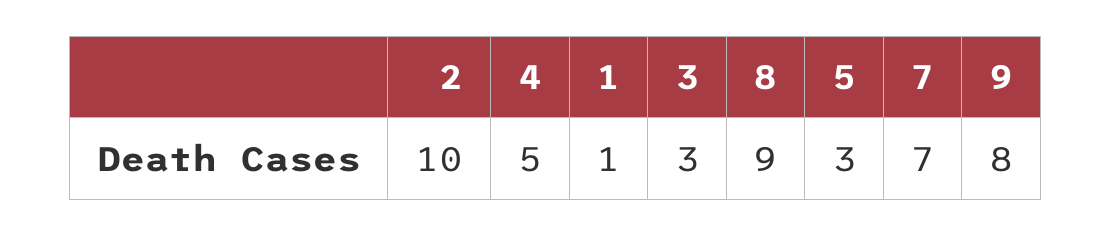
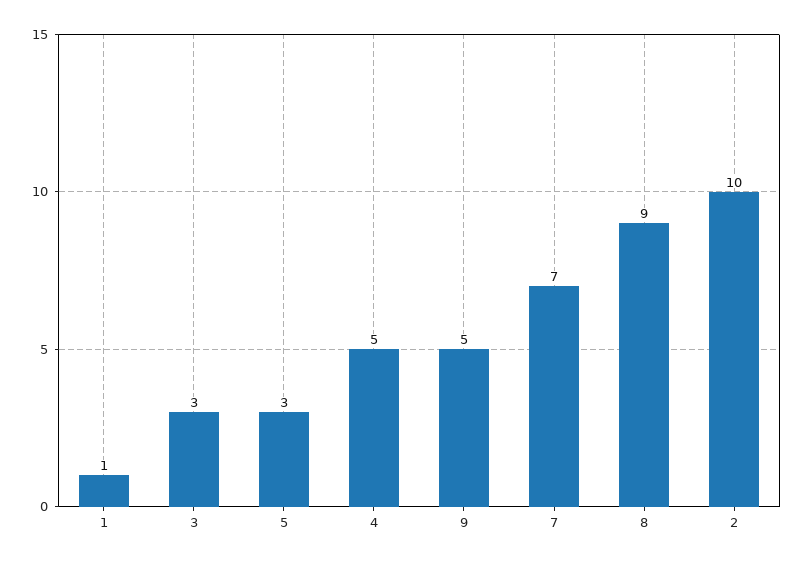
9: 8 -> 5

